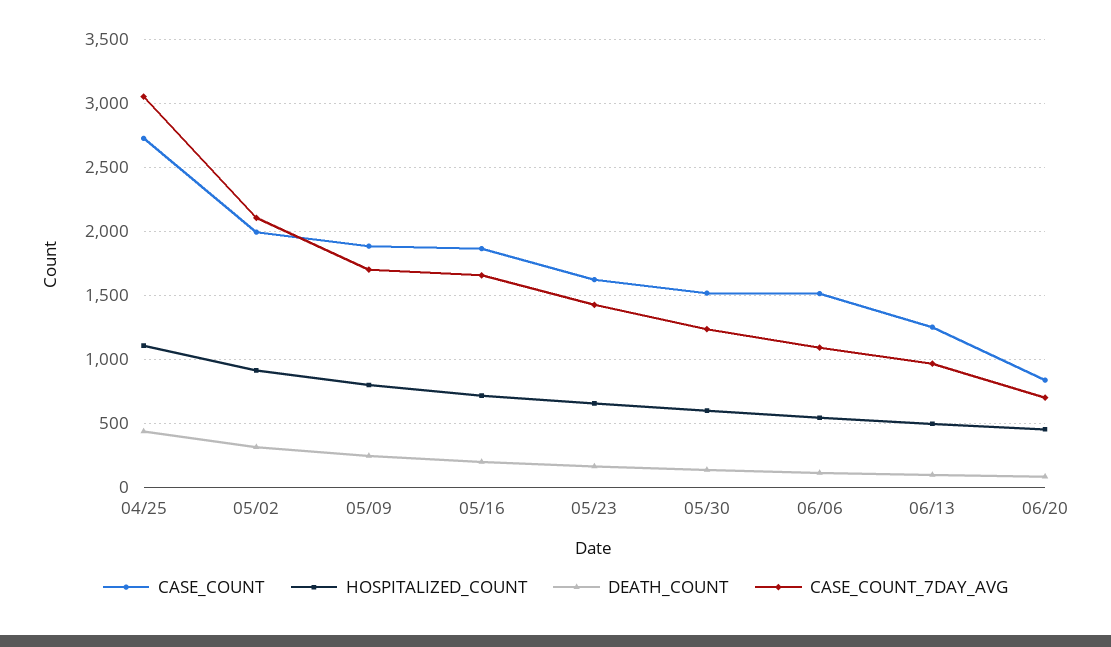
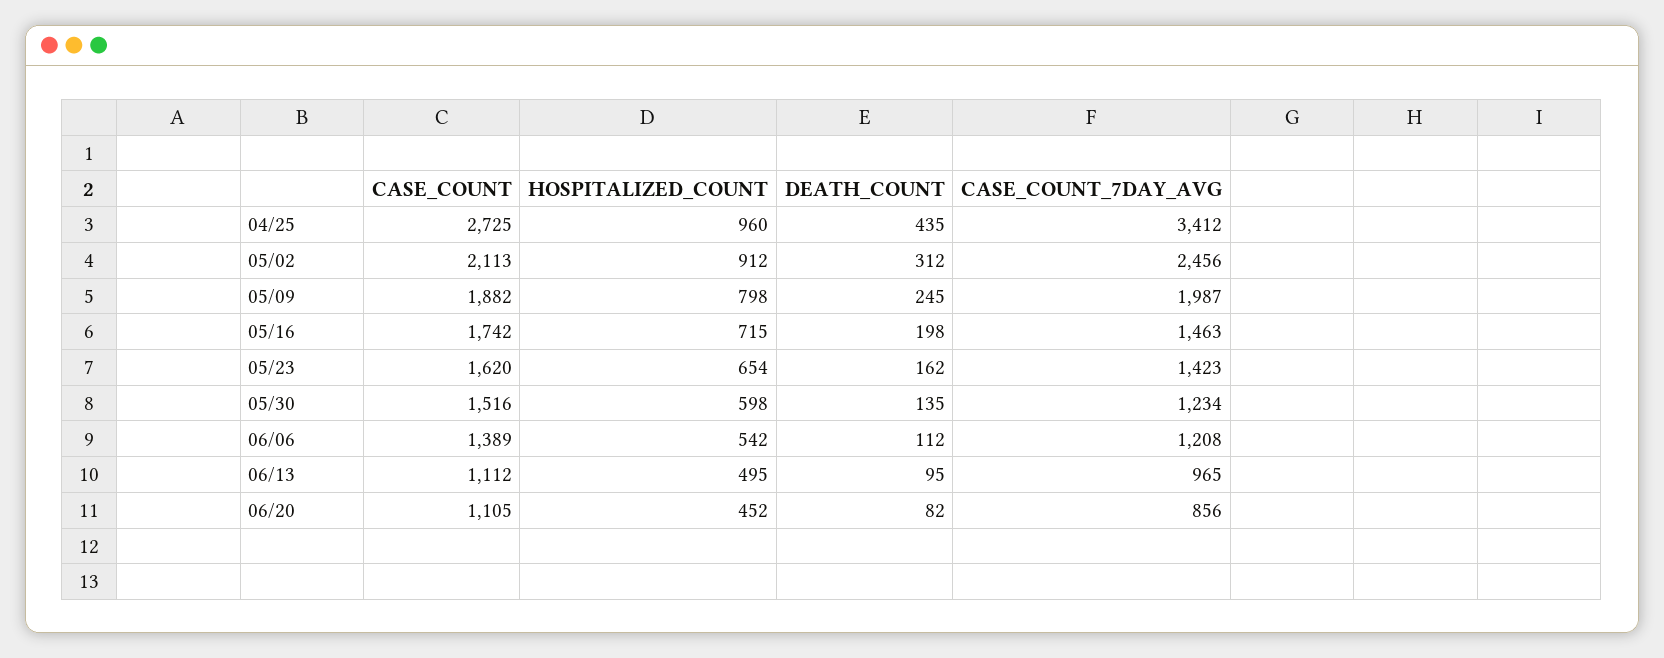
HOSPITALIZED_COUNT, 04/25: 1100 -> 960
CASE_COUNT_7DAY_AVG, 04/25: 3050 -> 3412
CASE_COUNT, 05/02: 2000 -> 2113
CASE_COUNT_7DAY_AVG, 05/02: 2100 -> 2456
CASE_COUNT_7DAY_AVG, 05/09: 1700 -> 1987
CASE_COUNT, 05/16: 1850 -> 1742
CASE_COUNT_7DAY_AVG, 05/16: 1650 -> 1463
CASE_COUNT, 06/06: 1500 -> 1389
CASE_COUNT_7DAY_AVG, 06/06: 1100 -> 1208
CASE_COUNT, 06/13: 1250 -> 1112
CASE_COUNT, 06/20: 850 -> 1105
CASE_COUNT_7DAY_AVG, 06/20: 700 -> 856

